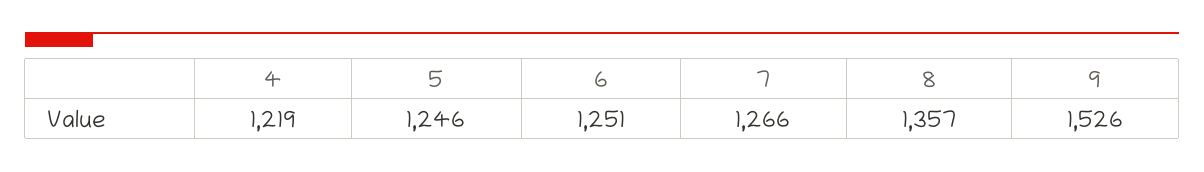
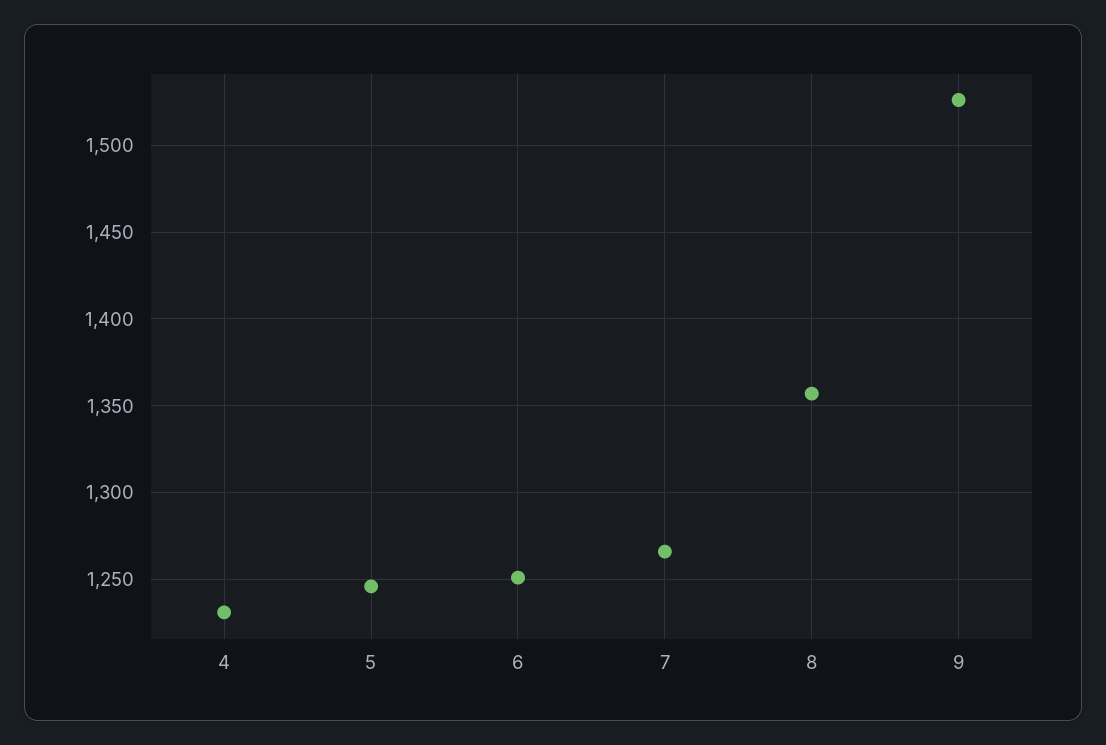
4: 1219 -> 1230

